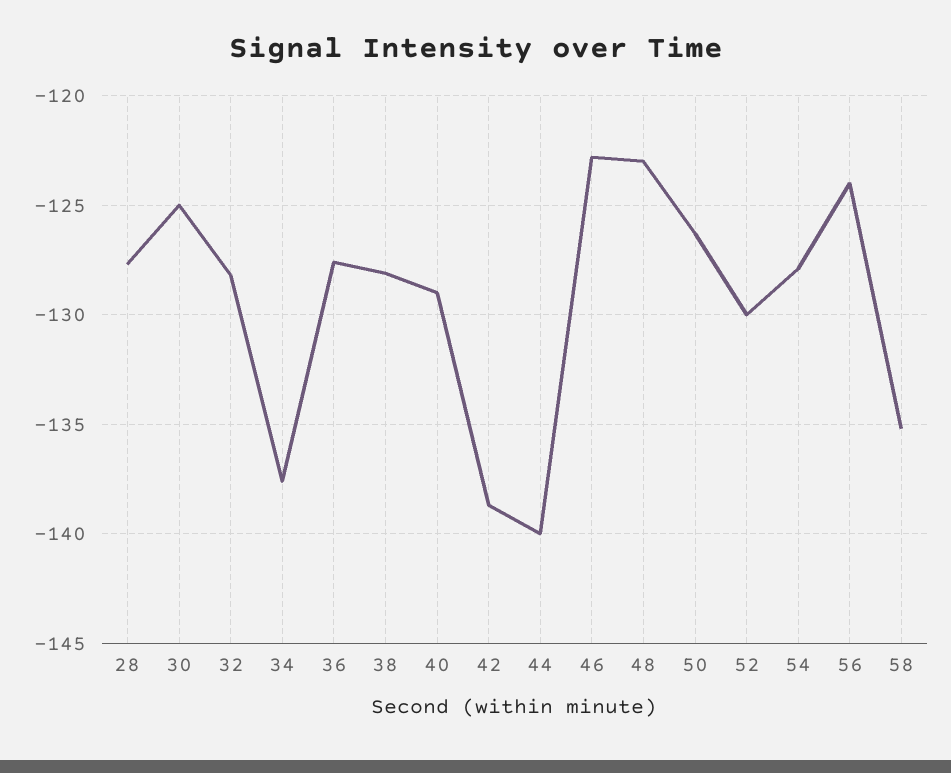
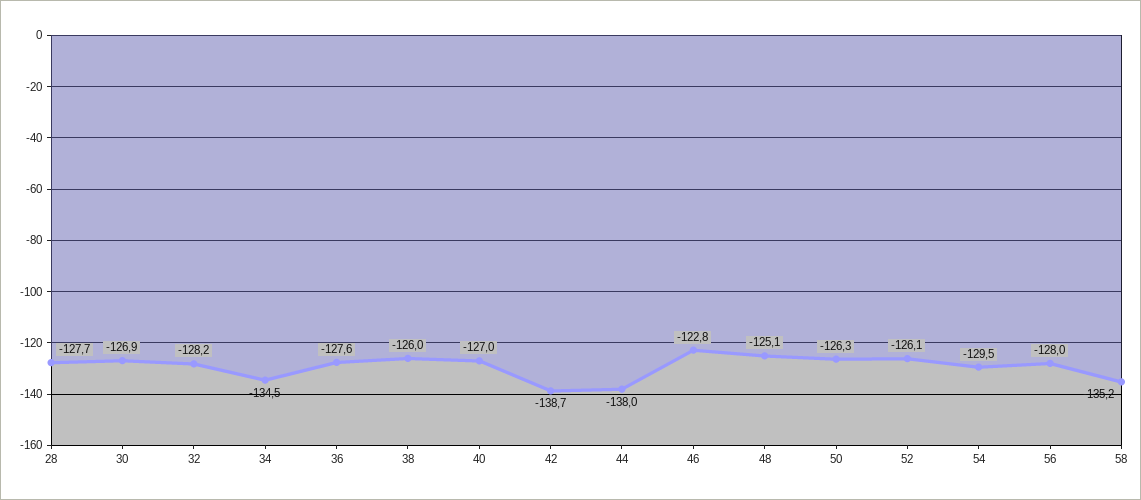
30: -125 -> -126.9
34: -137.5 -> -134.5
38: -128 -> -126
40: -129 -> -127
44: -140 -> -138
48: -123 -> -125.1
52: -130 -> -126.1
54: -128 -> -129.5
56: -124 -> -128

